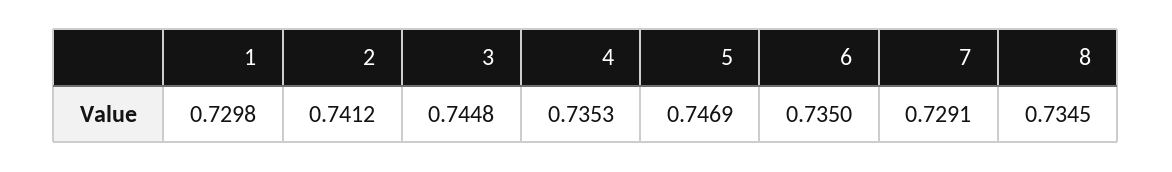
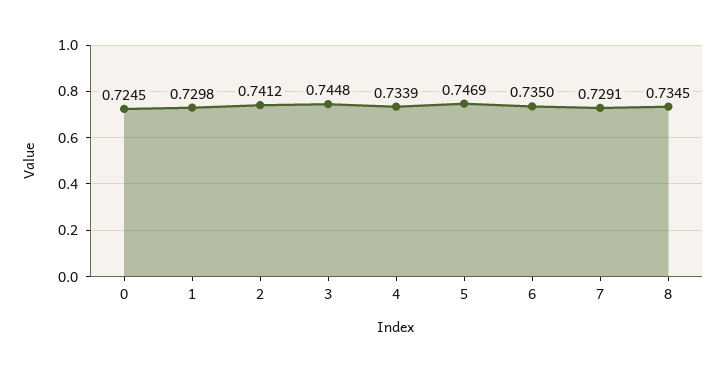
4: 0.7353 -> 0.7339
0: none -> 0.7245

